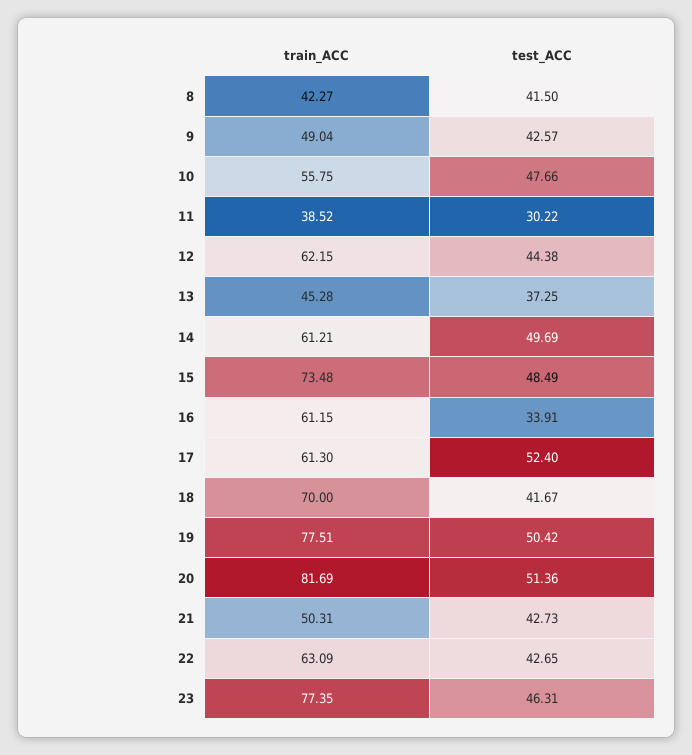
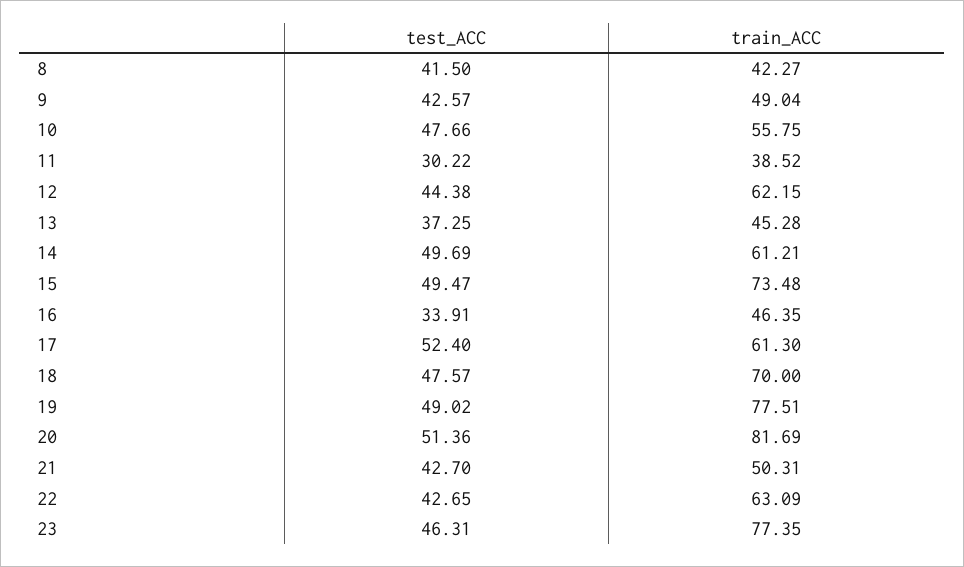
test_ACC, 15: 48.49 -> 49.47
train_ACC, 16: 61.15 -> 46.35
test_ACC, 18: 41.67 -> 47.57
test_ACC, 19: 50.42 -> 49.02
test_ACC, 21: 42.73 -> 42.7

